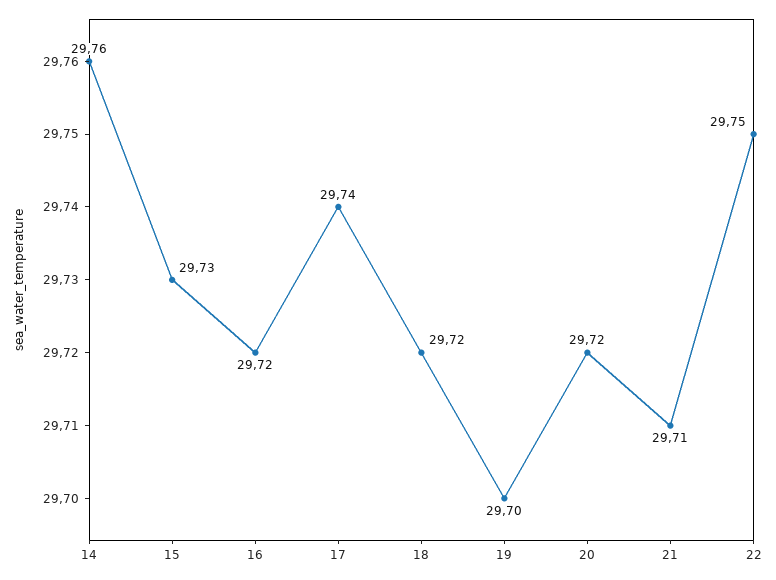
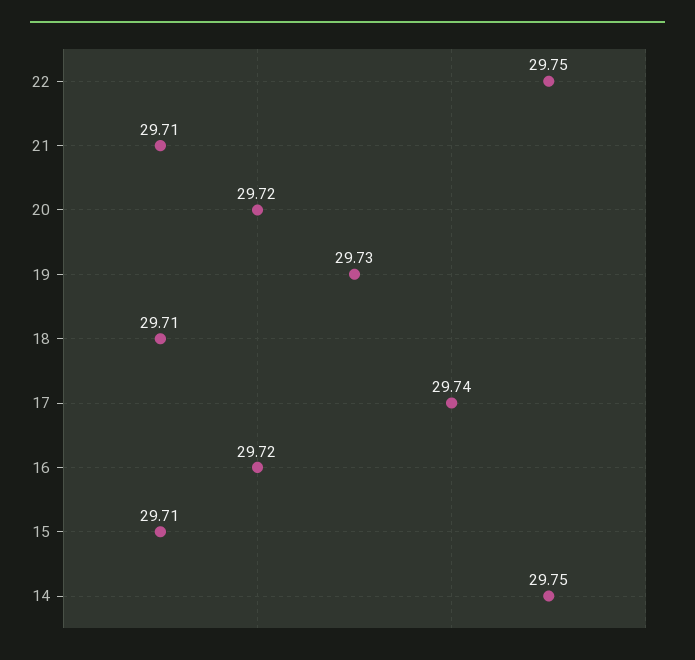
14: 29.76 -> 29.75
15: 29.73 -> 29.71
18: 29.72 -> 29.71
19: 29.7 -> 29.73

